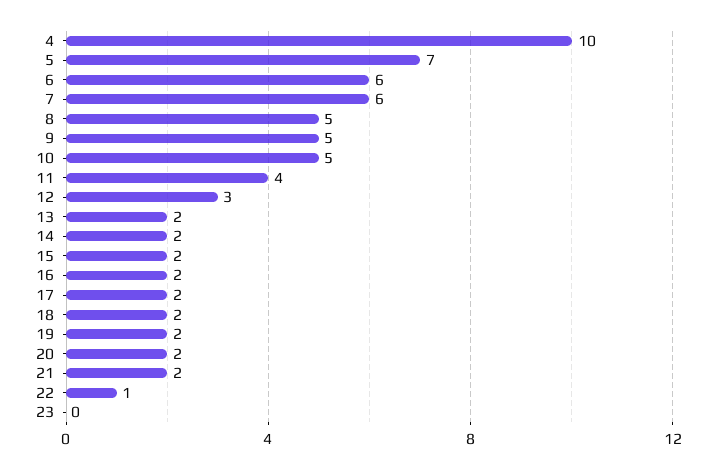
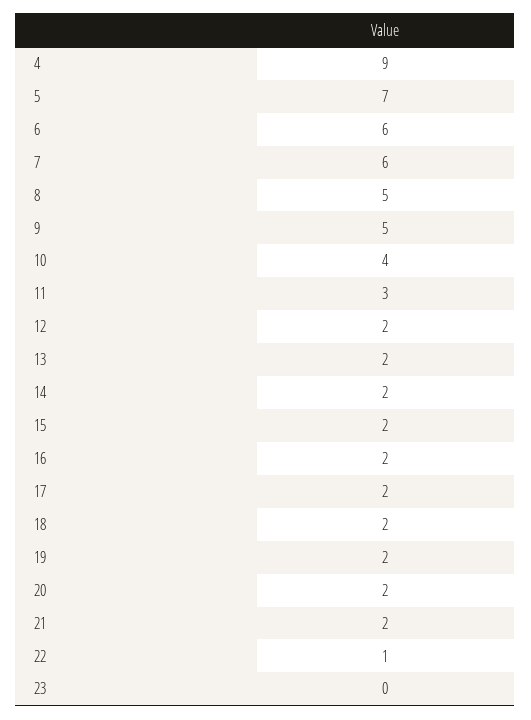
4: 10 -> 9
10: 5 -> 4
11: 4 -> 3
12: 3 -> 2

